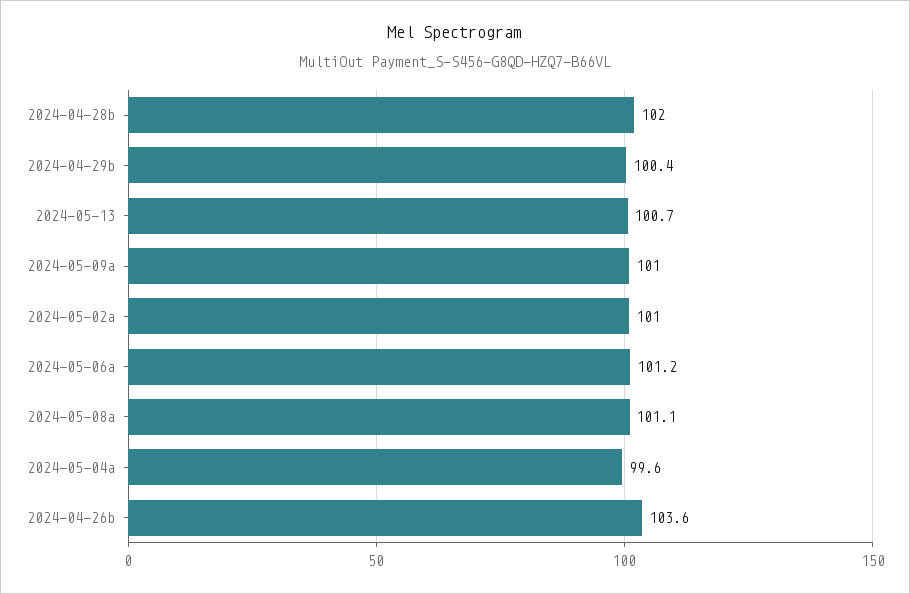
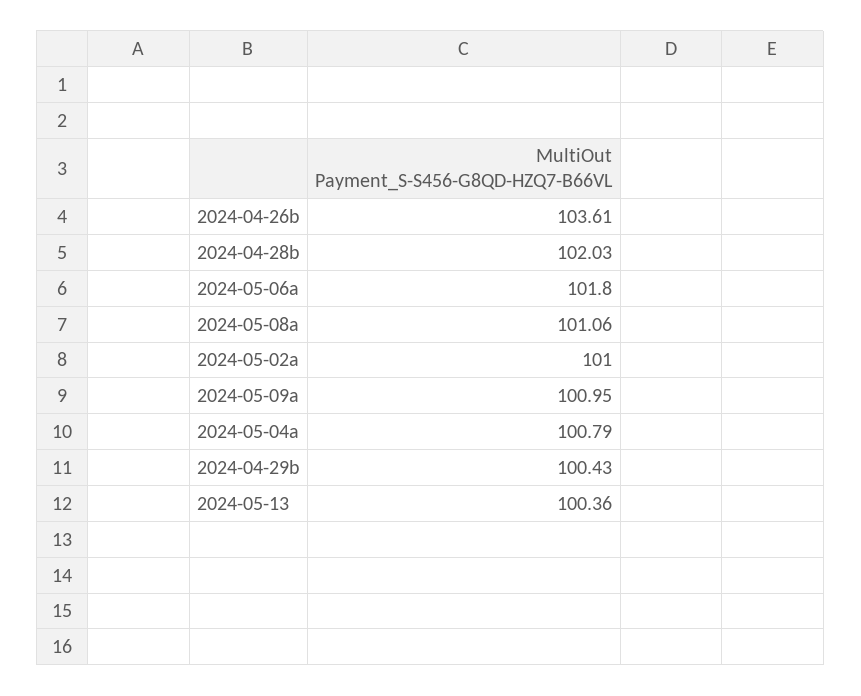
2024-05-13: 100.7 -> 100.36
2024-05-06a: 101.2 -> 101.8
2024-05-04a: 99.6 -> 100.79

